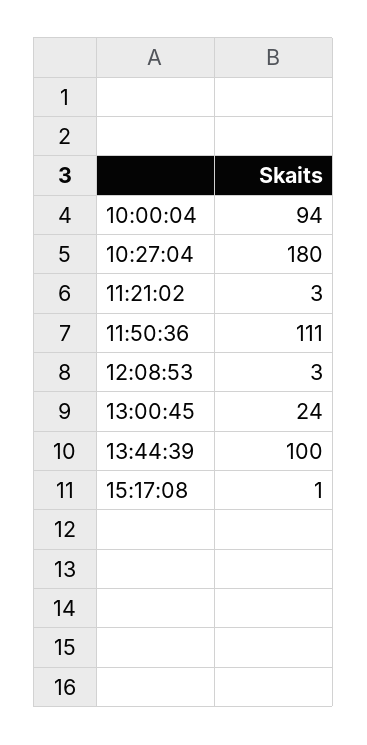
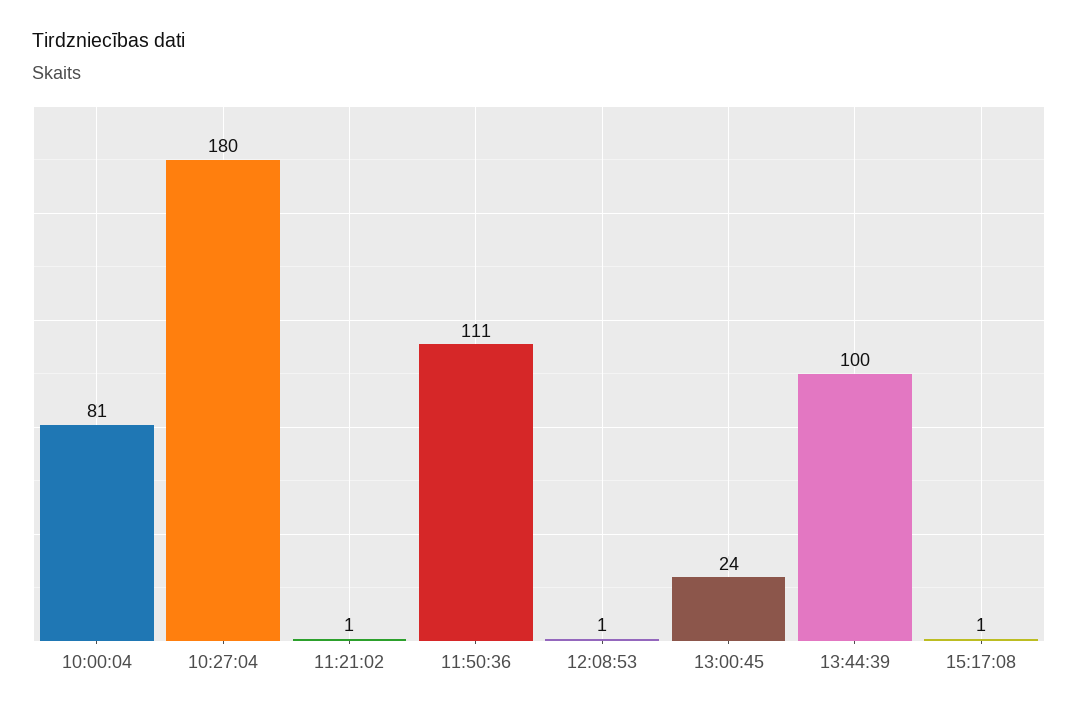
10:00:04: 94 -> 81
11:21:02: 3 -> 1
12:08:53: 3 -> 1

